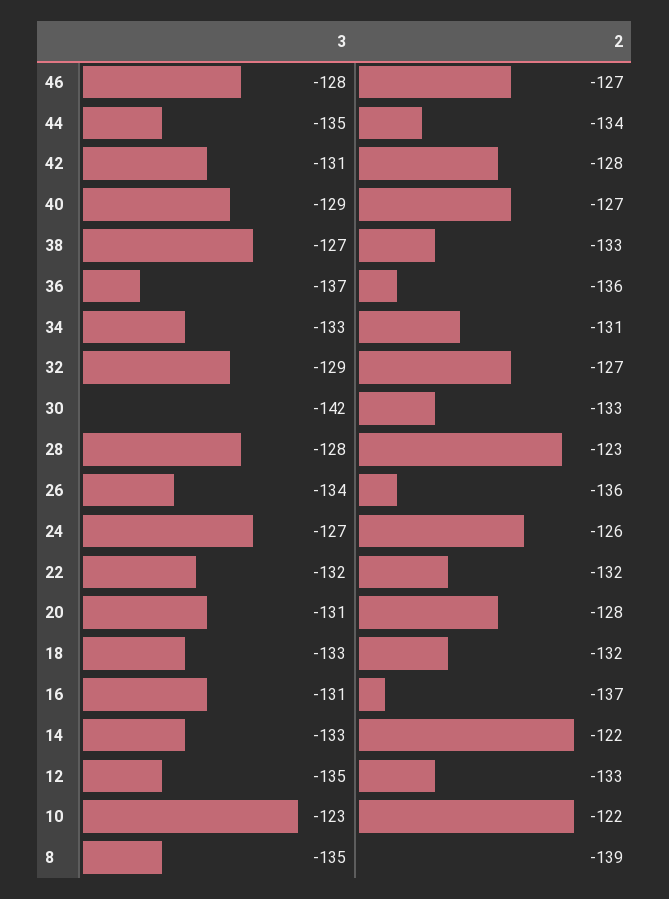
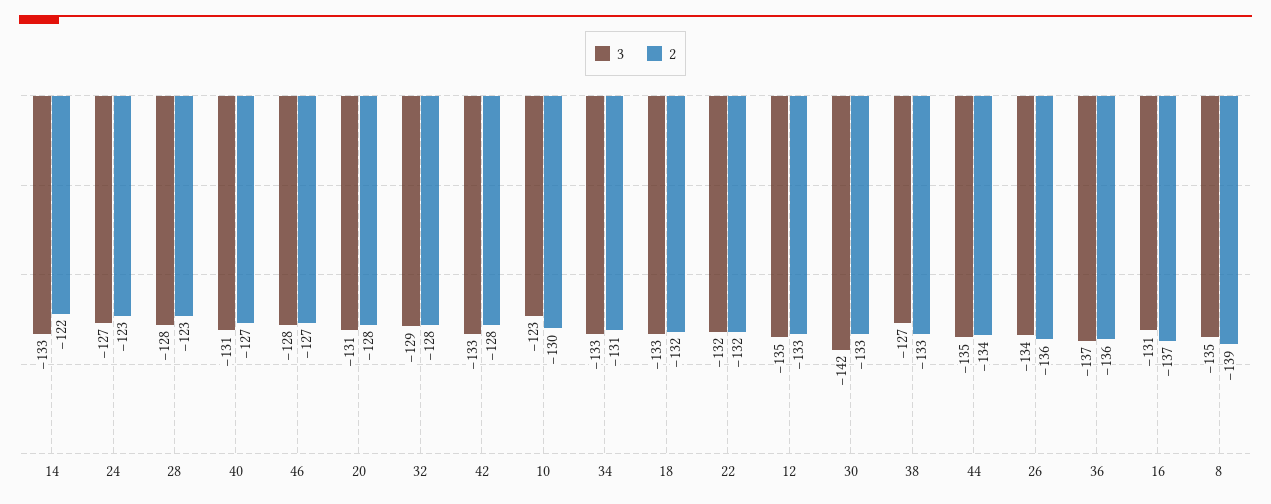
3, 42: -131 -> -133
3, 40: -129 -> -131
2, 32: -127 -> -128
2, 24: -126 -> -123
2, 10: -122 -> -130

